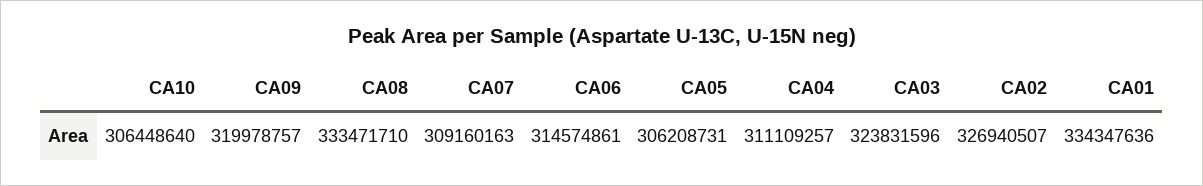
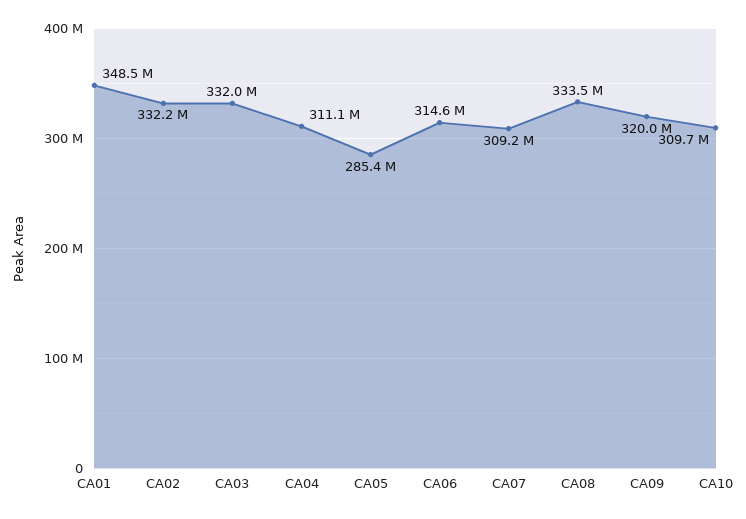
CA10: 306448640 -> 309700000
CA05: 306208731 -> 285400000
CA03: 323831596 -> 332000000
CA02: 326940507 -> 332200000
CA01: 334347636 -> 348500000

